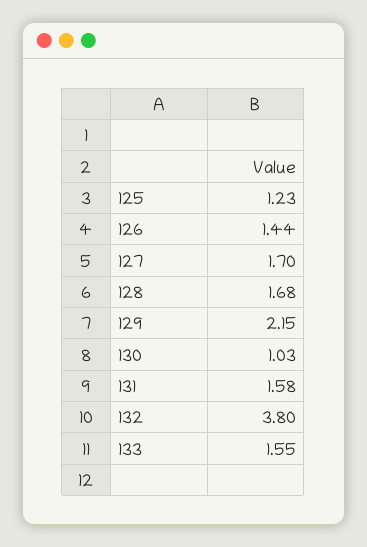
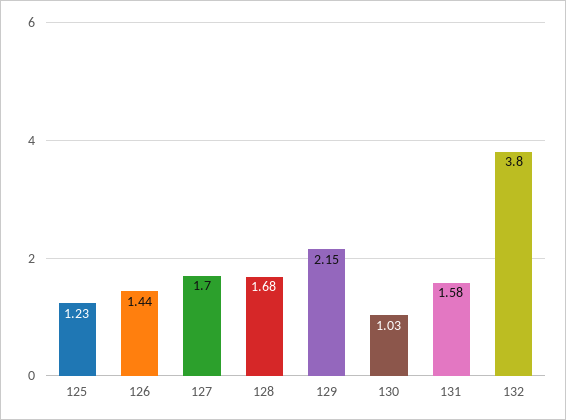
133: 1.55 -> none

